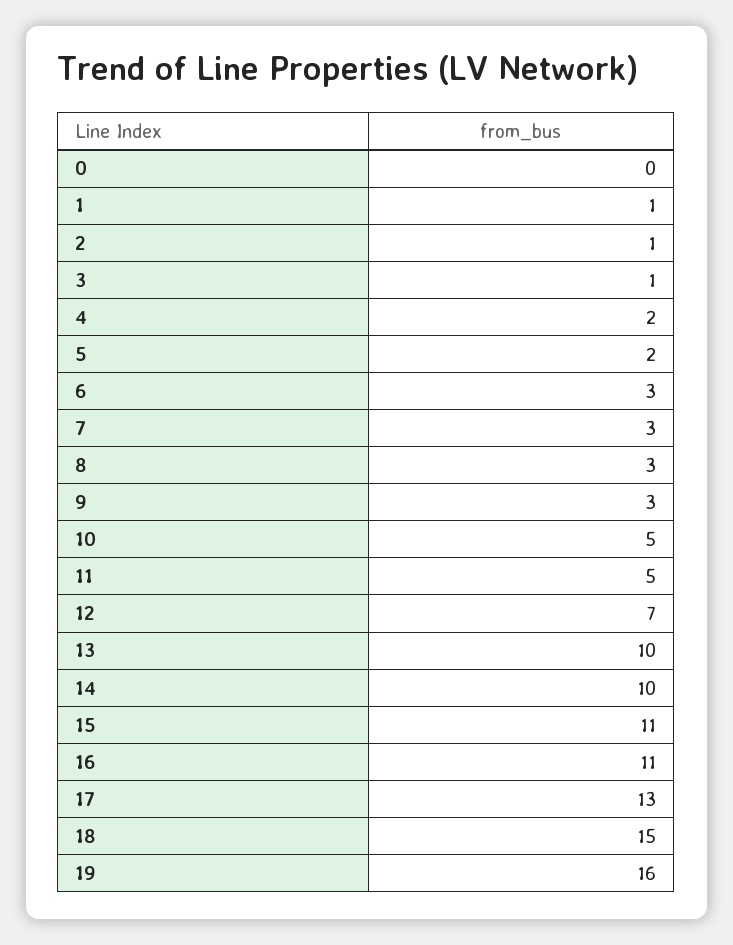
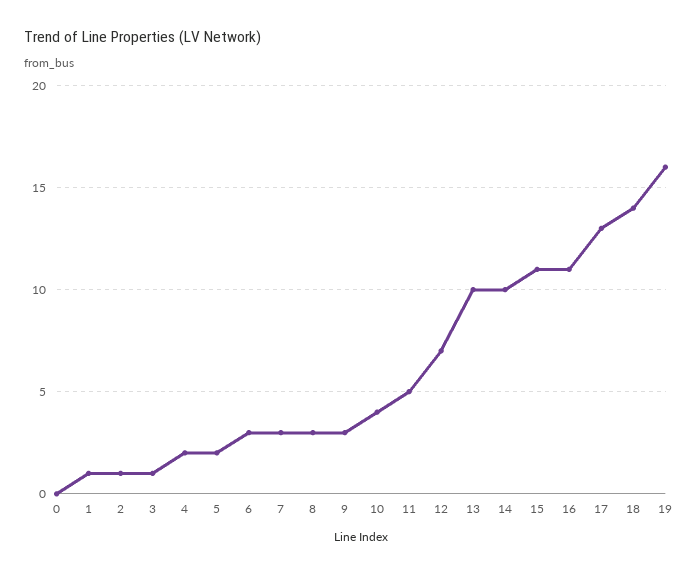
10: 5 -> 4
18: 15 -> 14

